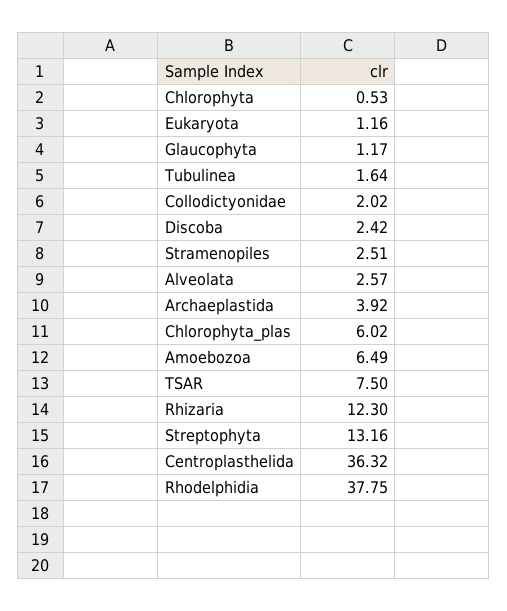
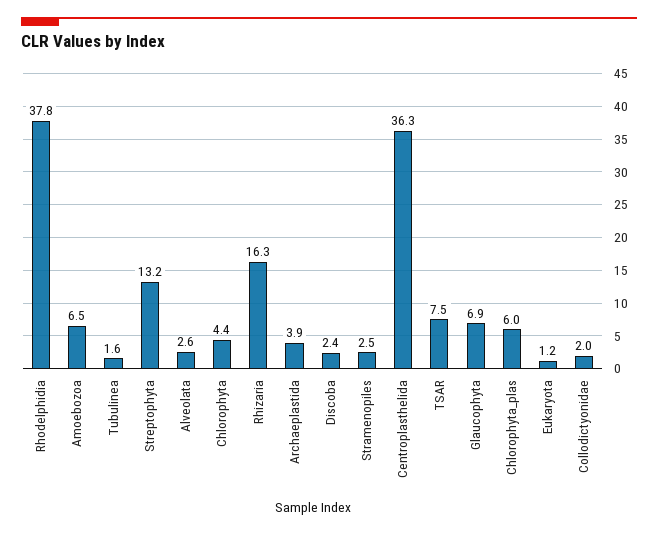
Chlorophyta: 0.53 -> 4.4
Glaucophyta: 1.17 -> 6.9
Rhizaria: 12.3 -> 16.3

